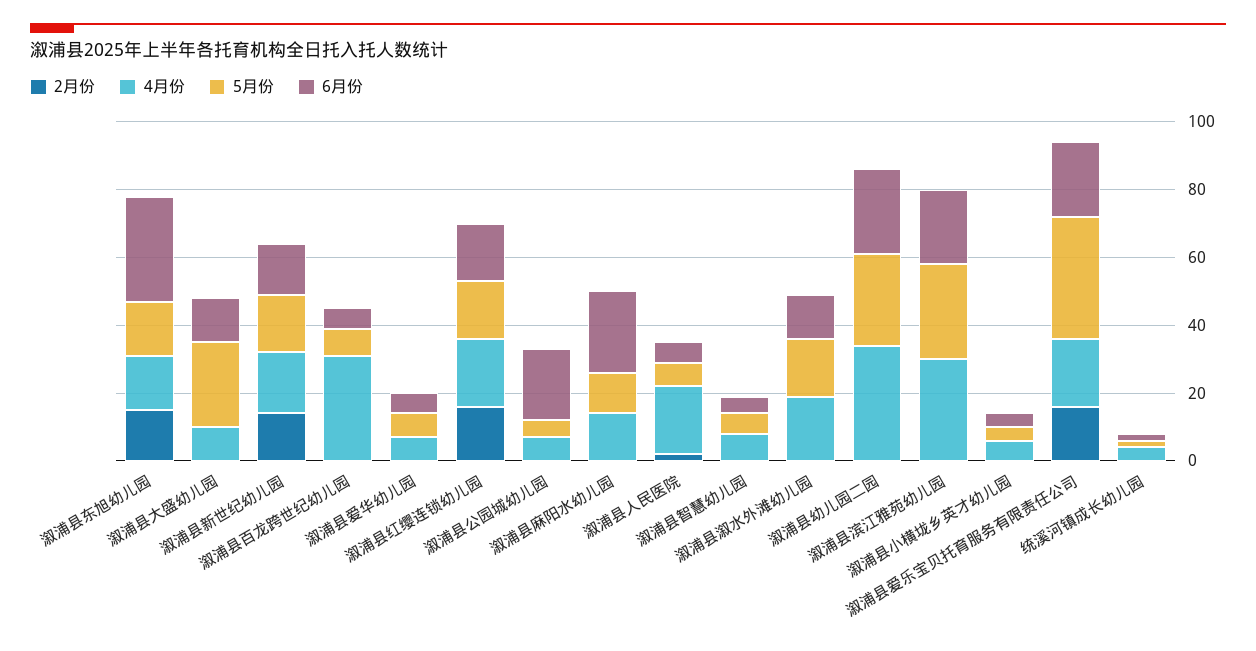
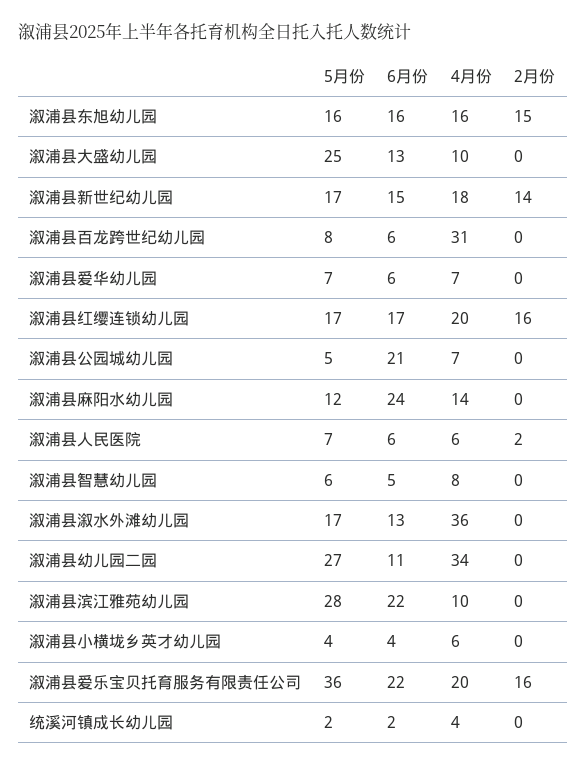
6月份, 溆浦县东旭幼儿园: 30 -> 16
4月份, 溆浦县人民医院: 20 -> 6
4月份, 溆浦县溆水外滩幼儿园: 20 -> 36
6月份, 溆浦县幼儿园二园: 25 -> 11
4月份, 溆浦县滨江雅苑幼儿园: 30 -> 10

